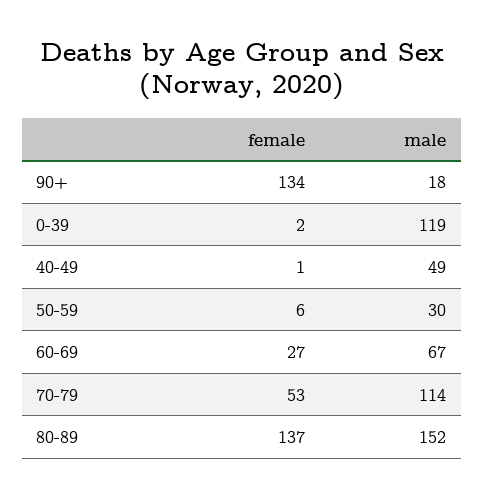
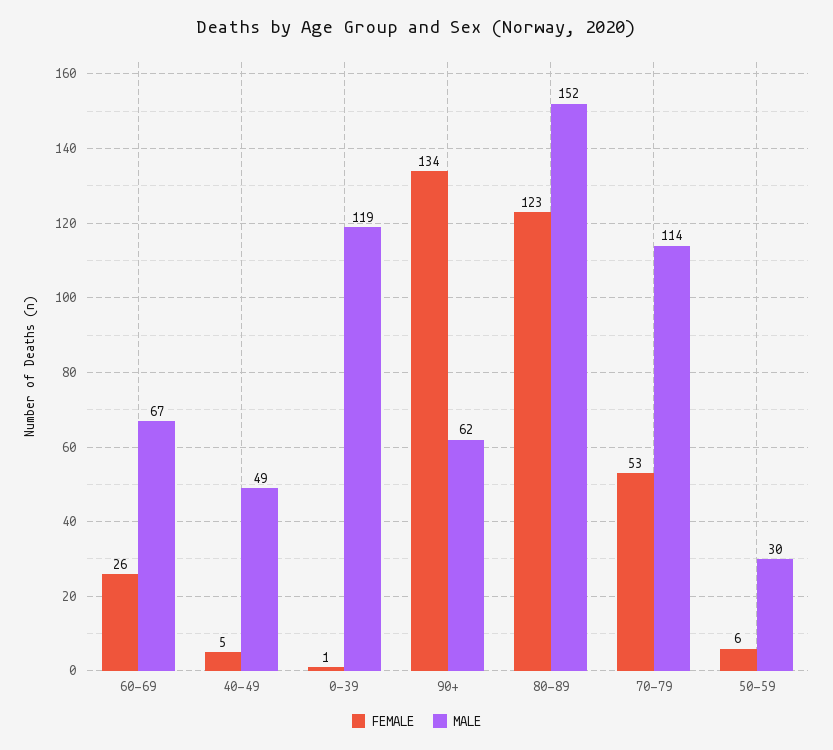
male, 90+: 18 -> 62
female, 0-39: 2 -> 1
female, 40-49: 1 -> 5
female, 60-69: 27 -> 26
female, 80-89: 137 -> 123

